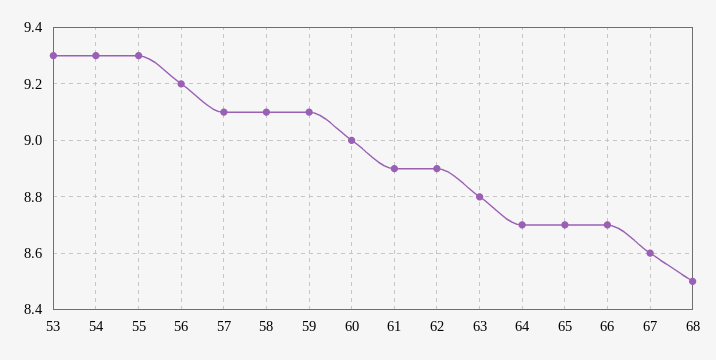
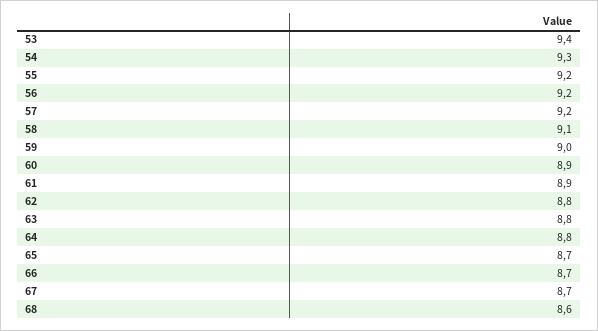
53: 9.3 -> 9.4
55: 9.3 -> 9.2
57: 9.1 -> 9.2
59: 9.1 -> 9
60: 9 -> 8.9
62: 8.9 -> 8.8
64: 8.7 -> 8.8
67: 8.6 -> 8.7
68: 8.5 -> 8.6

